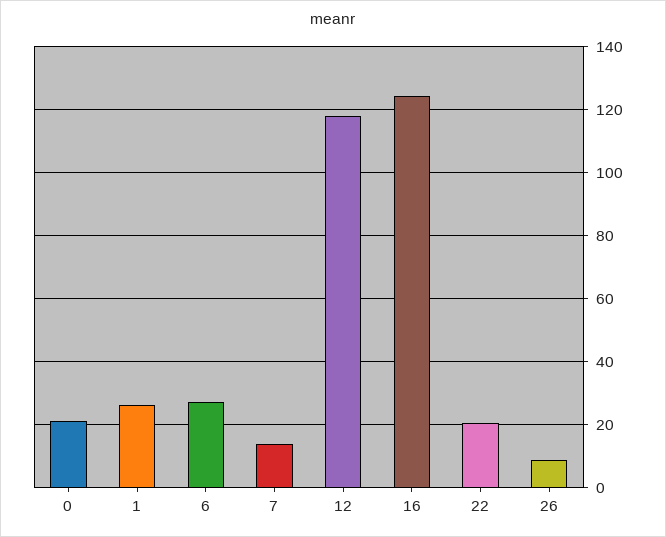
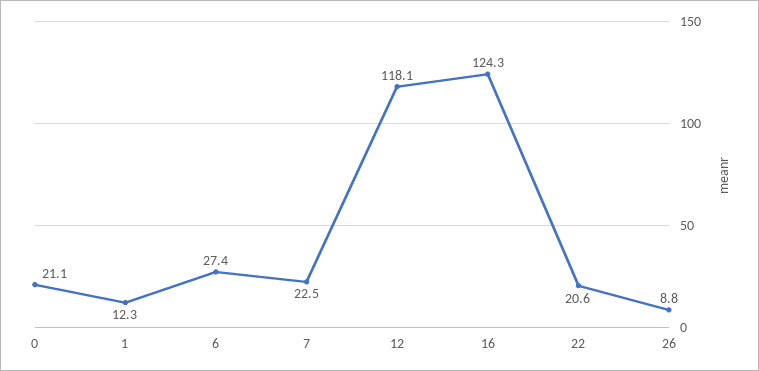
1: 26 -> 12.3
7: 14 -> 22.5

